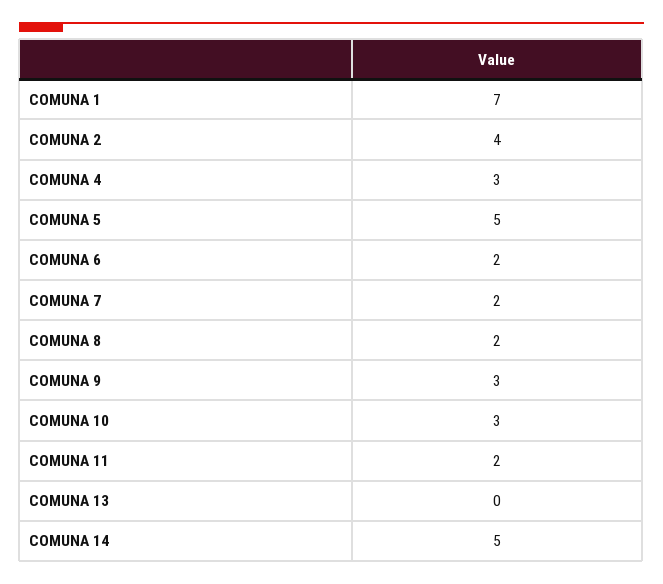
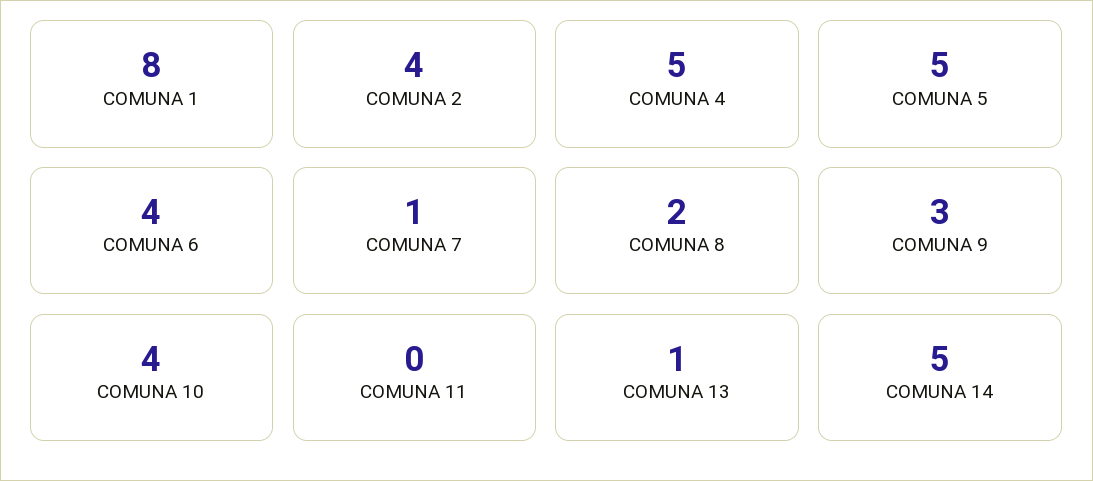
COMUNA 1: 7 -> 8
COMUNA 4: 3 -> 5
COMUNA 6: 2 -> 4
COMUNA 7: 2 -> 1
COMUNA 10: 3 -> 4
COMUNA 11: 2 -> 0
COMUNA 13: 0 -> 1

